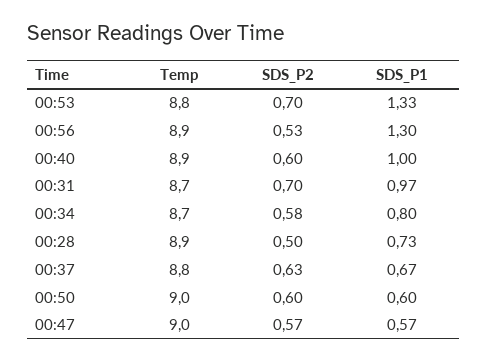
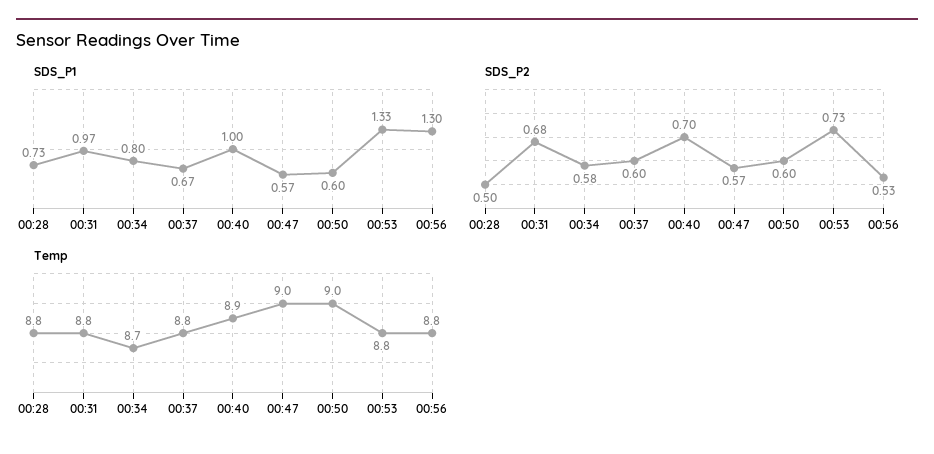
SDS_P2, 00:53: 0.7 -> 0.73
Temp, 00:56: 8.9 -> 8.8
SDS_P2, 00:40: 0.6 -> 0.7
Temp, 00:31: 8.7 -> 8.8
SDS_P2, 00:31: 0.7 -> 0.68
Temp, 00:28: 8.9 -> 8.8
SDS_P2, 00:37: 0.63 -> 0.6

